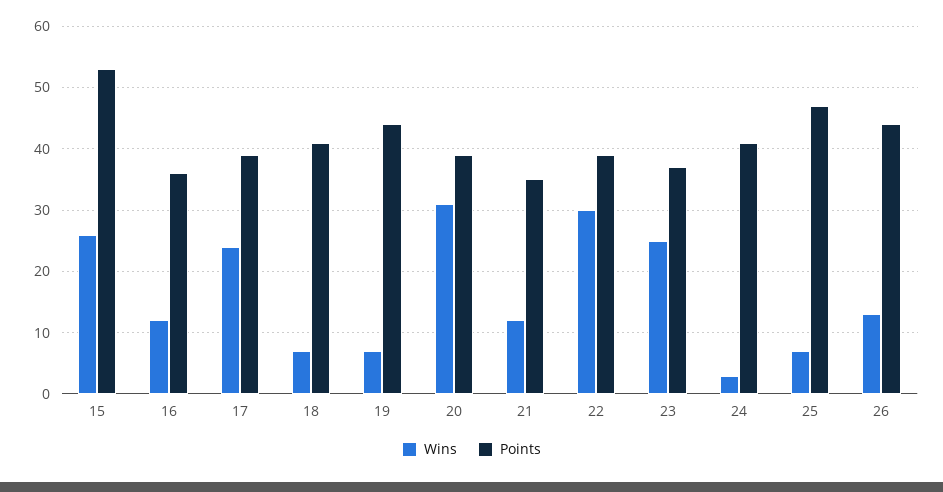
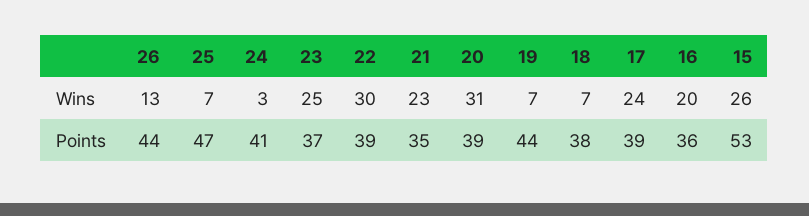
Wins, 16: 12 -> 20
Points, 18: 41 -> 38
Wins, 21: 12 -> 23

